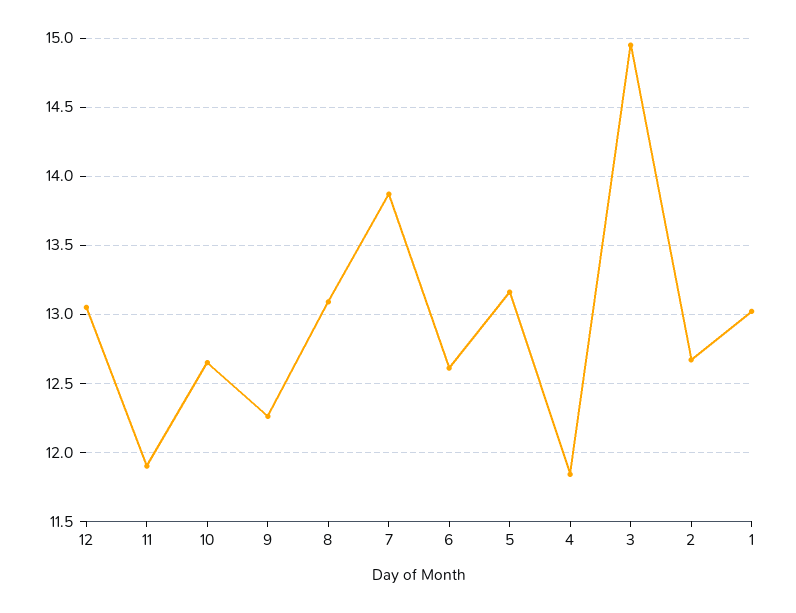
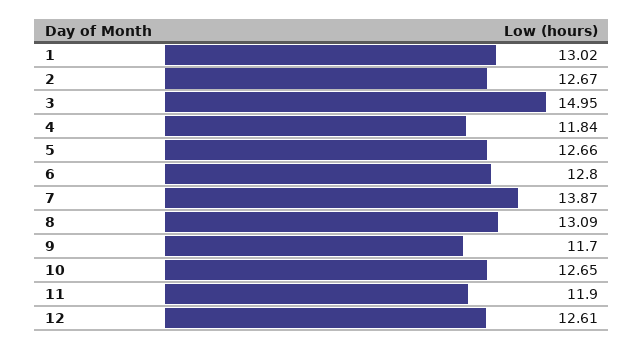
12: 13.05 -> 12.61
9: 12.25 -> 11.7
6: 12.6 -> 12.8
5: 13.15 -> 12.66

